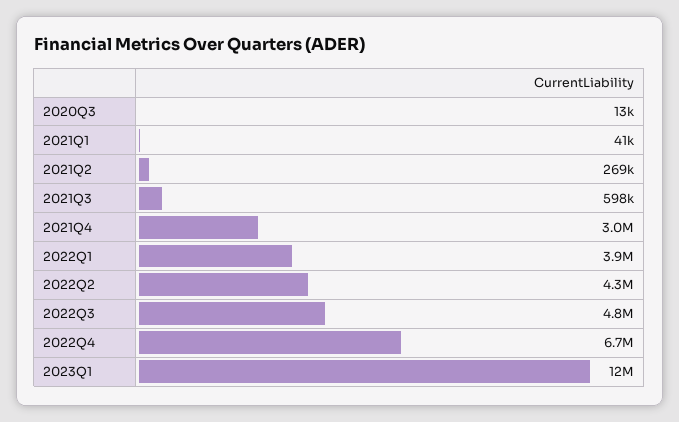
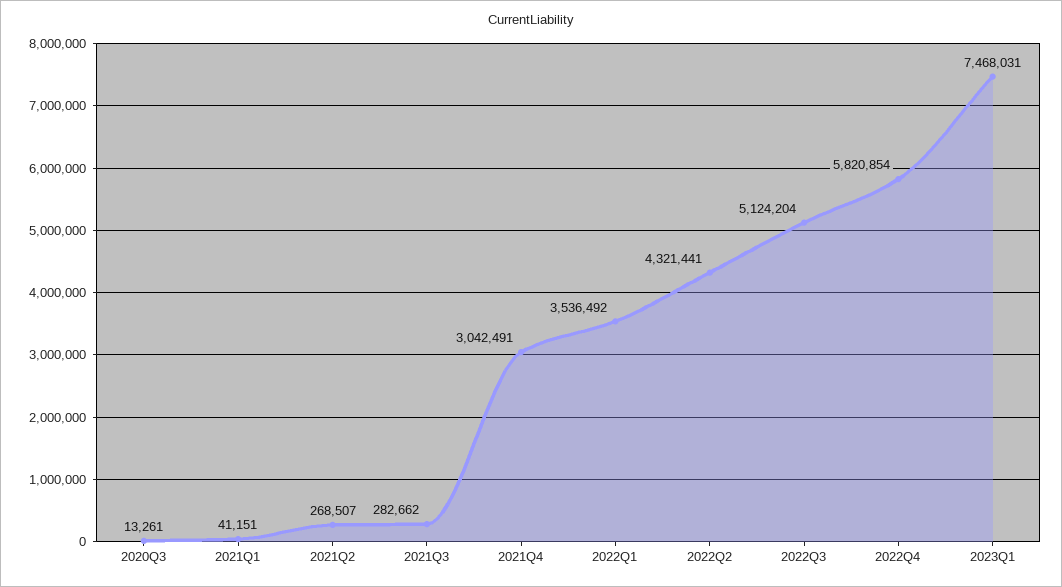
2021Q3: 598000 -> 282662
2022Q1: 3900000 -> 3536492
2022Q3: 4800000 -> 5124204
2022Q4: 6700000 -> 5820854
2023Q1: 12000000 -> 7468031

